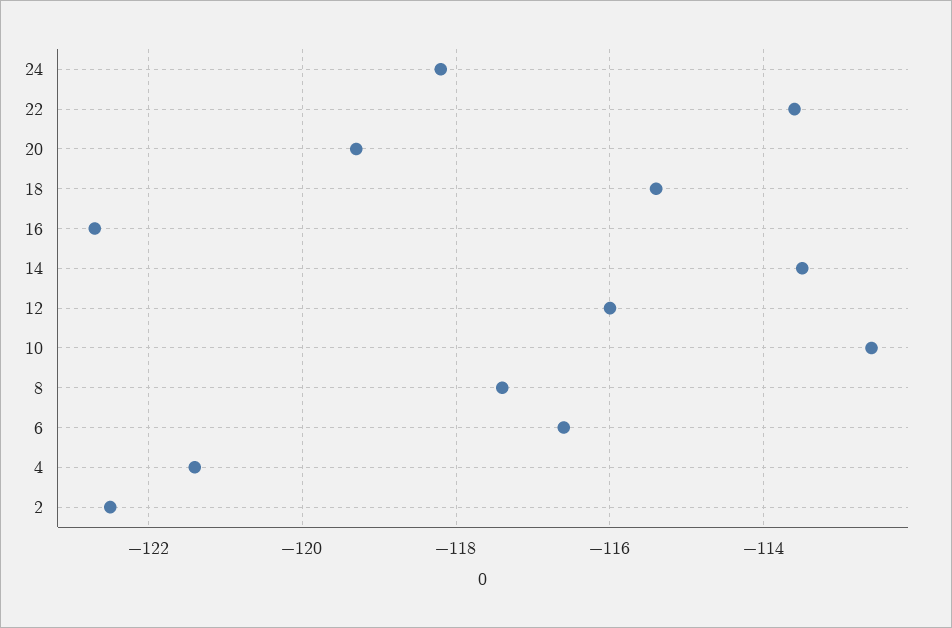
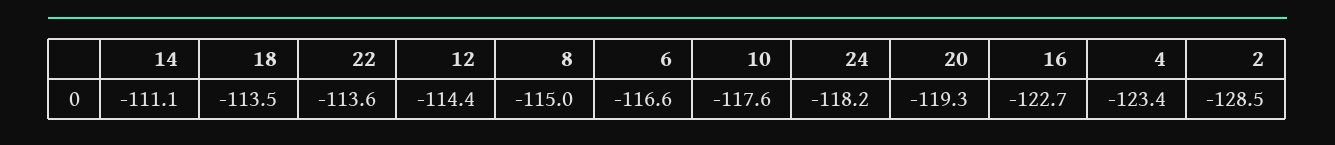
18: -115.5 -> -113.5
14: -113.5 -> -111.1
12: -116 -> -114.4
10: -112.5 -> -117.6
8: -117.5 -> -115
4: -121.5 -> -123.4
2: -122.5 -> -128.5

